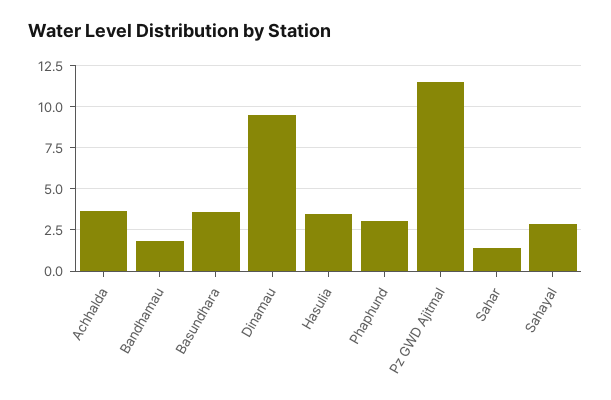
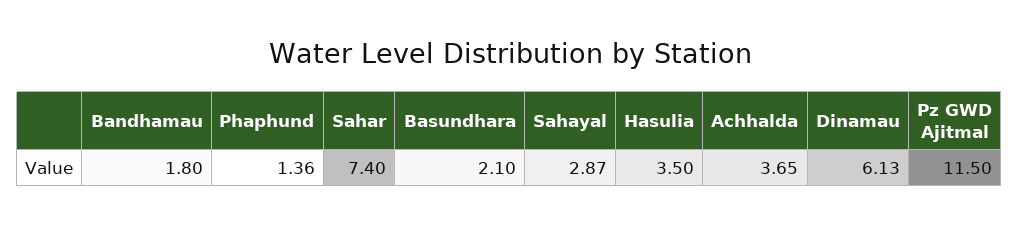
Basundhara: 3.5 -> 2.1
Dinamau: 9.5 -> 6.13
Phaphund: 3 -> 1.36
Sahar: 1.5 -> 7.4

